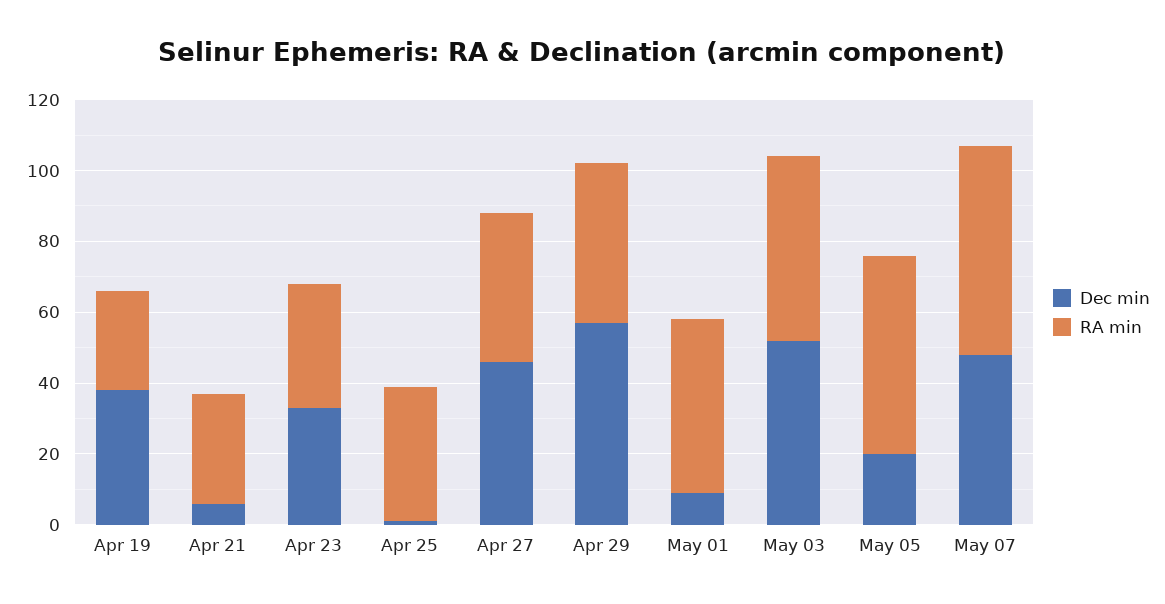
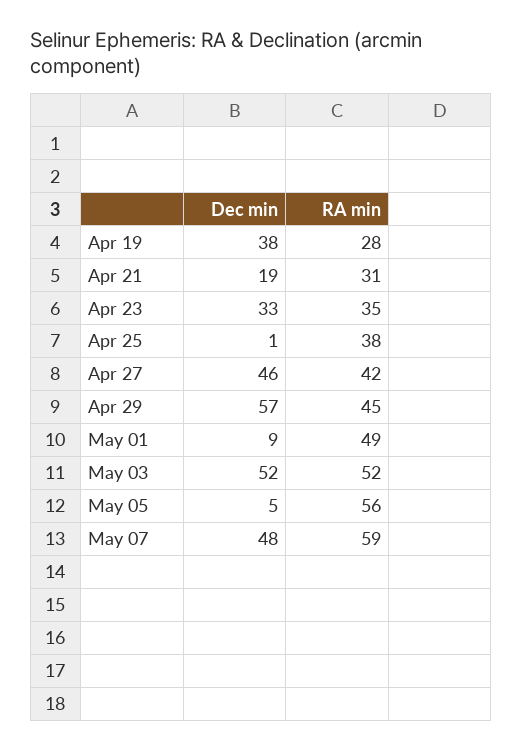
Dec min, Apr 21: 5 -> 19
Dec min, May 05: 20 -> 5

